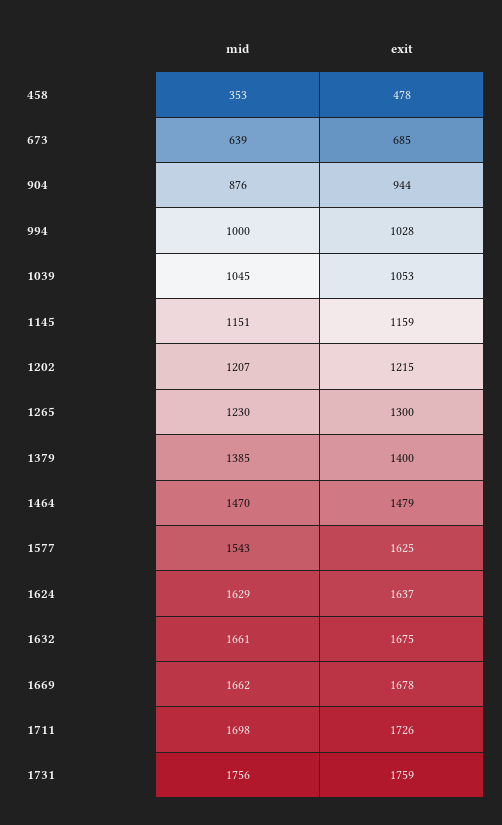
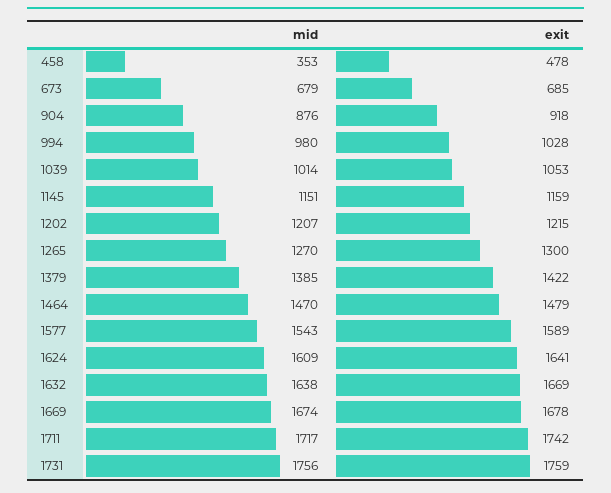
mid, 673: 639 -> 679
exit, 904: 944 -> 918
mid, 994: 1000 -> 980
mid, 1039: 1045 -> 1014
mid, 1265: 1230 -> 1270
exit, 1379: 1400 -> 1422
exit, 1577: 1625 -> 1589
mid, 1624: 1629 -> 1609
exit, 1624: 1637 -> 1641
mid, 1632: 1661 -> 1638
exit, 1632: 1675 -> 1669
mid, 1669: 1662 -> 1674
mid, 1711: 1698 -> 1717
exit, 1711: 1726 -> 1742

